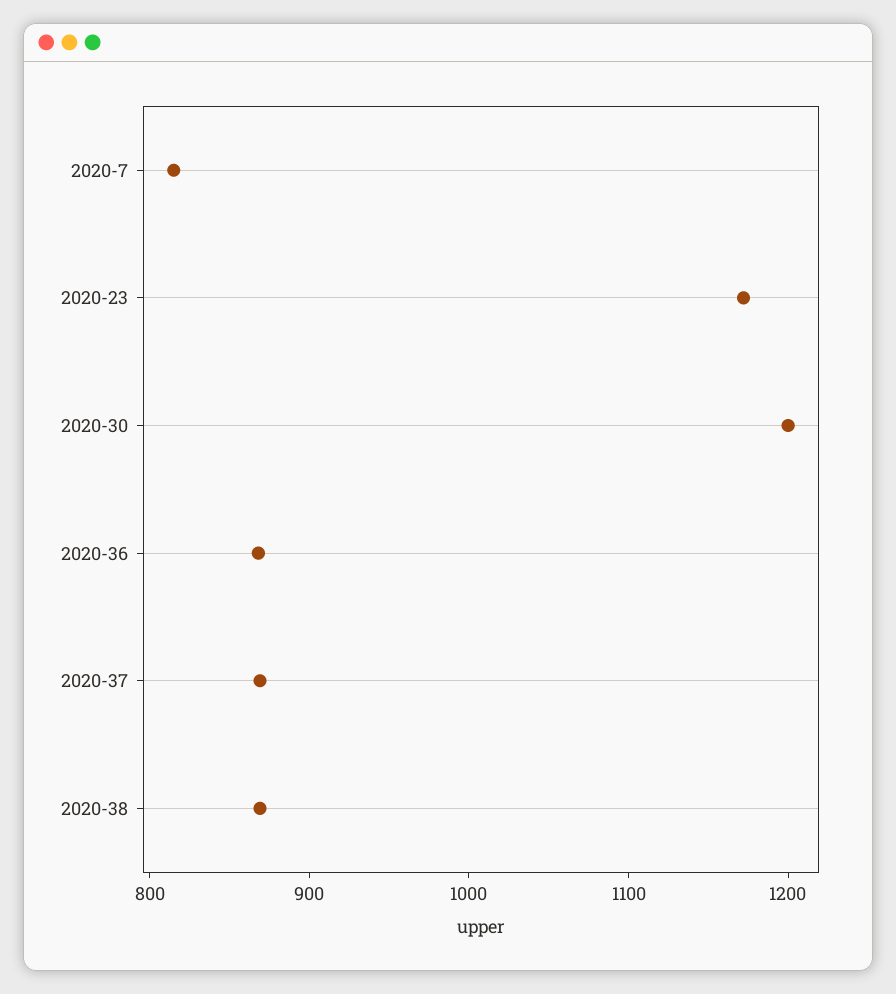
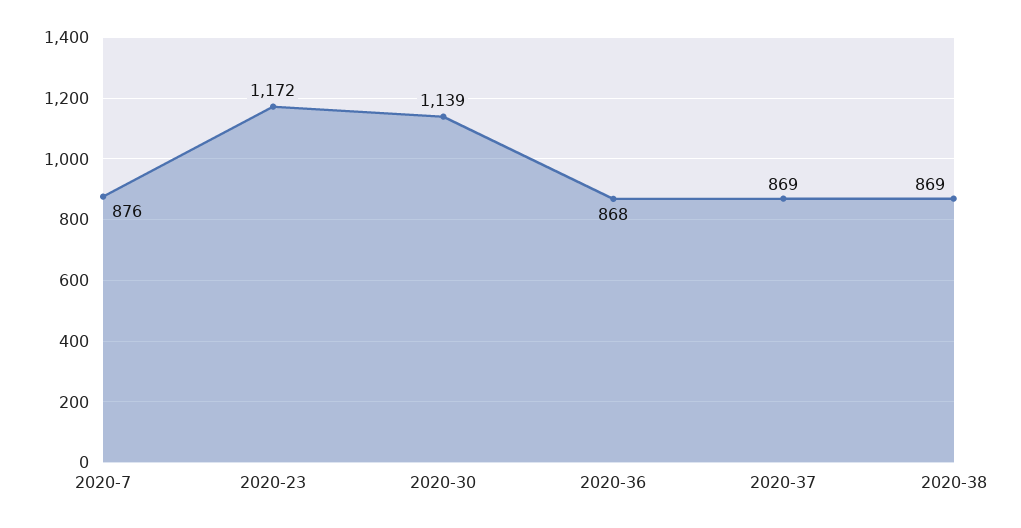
2020-7: 820 -> 876
2020-30: 1200 -> 1139

